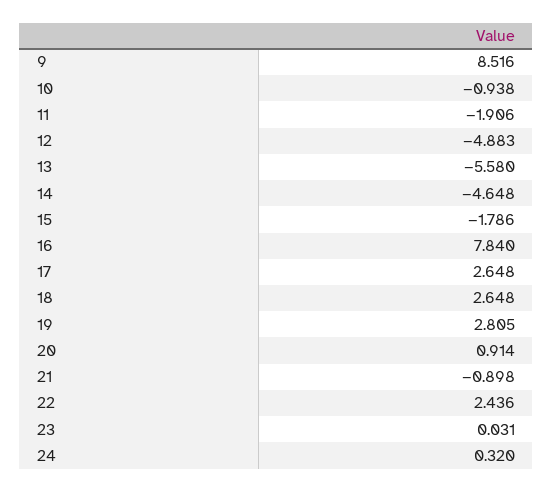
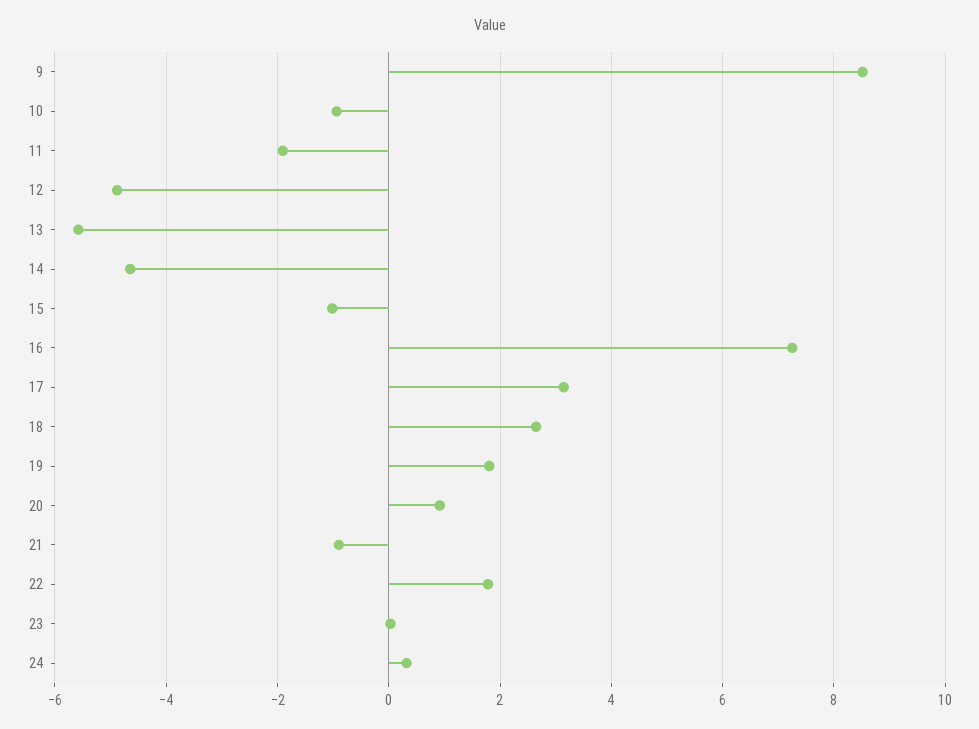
15: -1.786 -> -1
16: 7.84 -> 7.2
17: 2.648 -> 3.2
19: 2.805 -> 1.8
22: 2.436 -> 1.8

